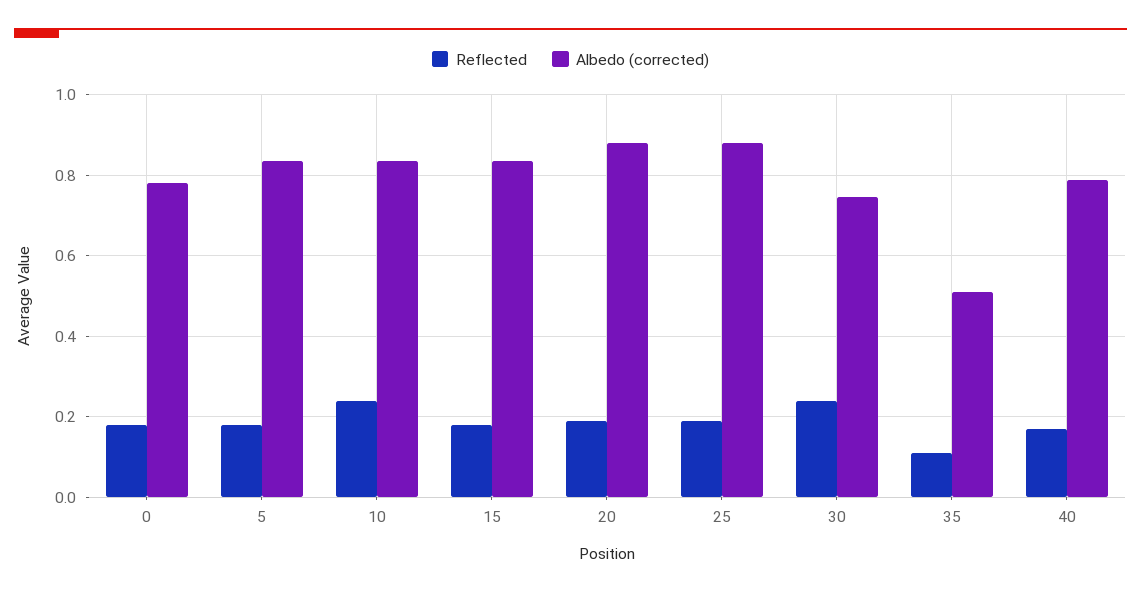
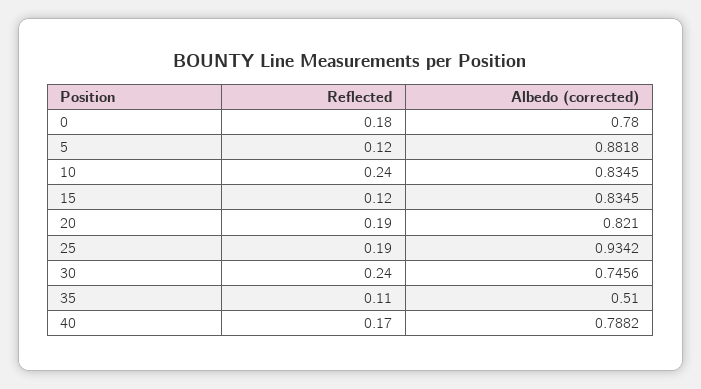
Reflected, 5: 0.18 -> 0.12
Albedo (corrected), 5: 0.84 -> 0.8818
Reflected, 15: 0.18 -> 0.12
Albedo (corrected), 20: 0.88 -> 0.821
Albedo (corrected), 25: 0.88 -> 0.9342

